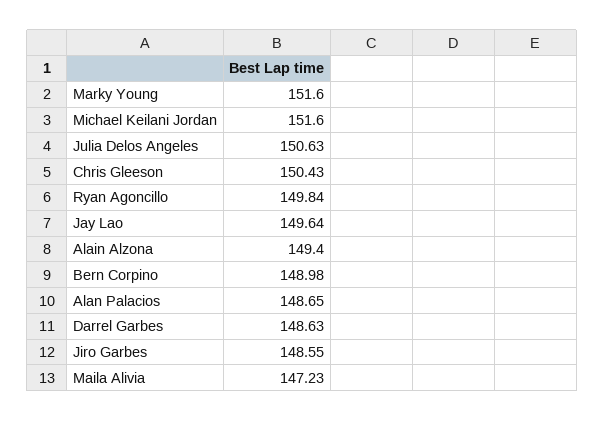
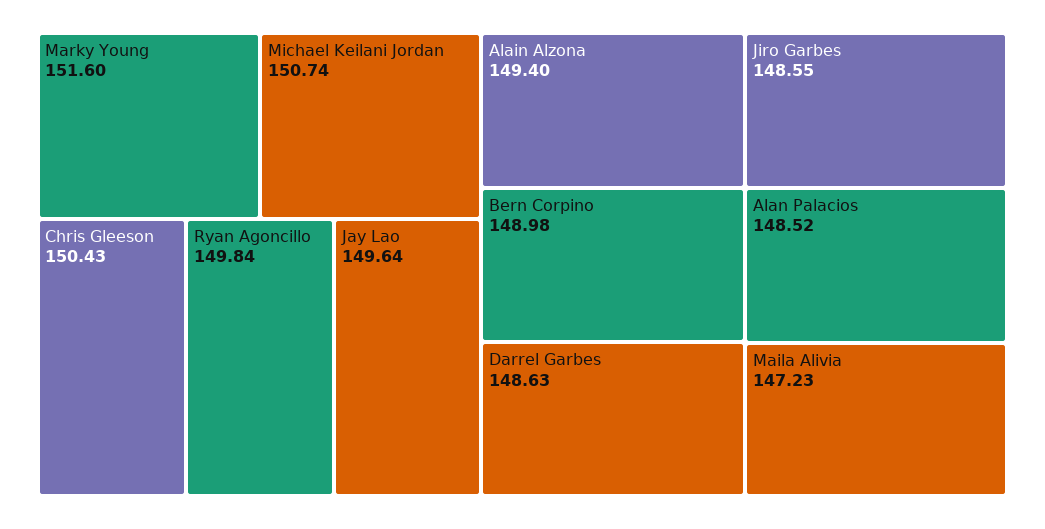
Michael Keilani Jordan: 151.6 -> 150.74
Julia Delos Angeles: 150.63 -> none
Alan Palacios: 148.65 -> 148.52

